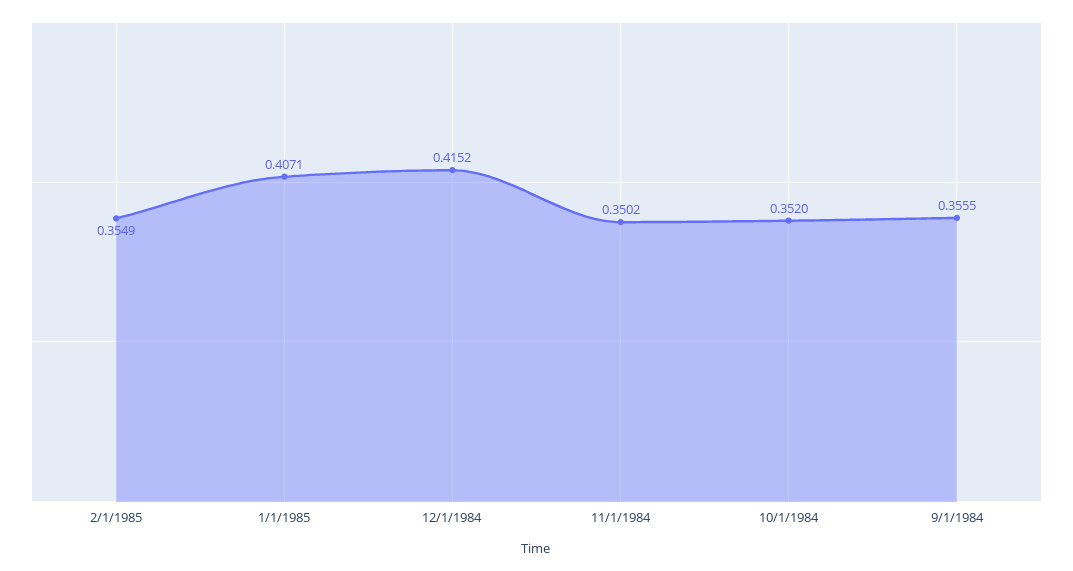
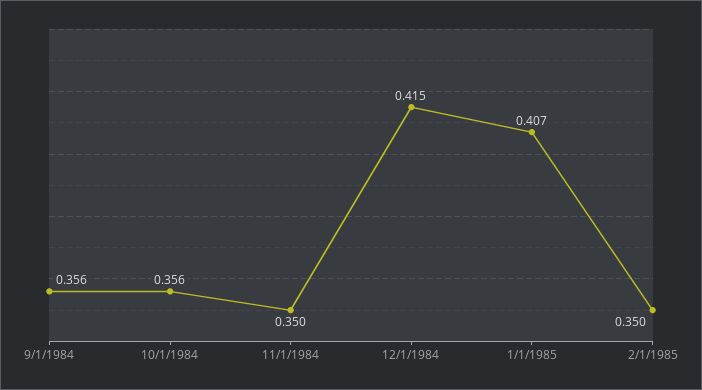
2/1/1985: 0.3549 -> 0.35
10/1/1984: 0.352 -> 0.356

